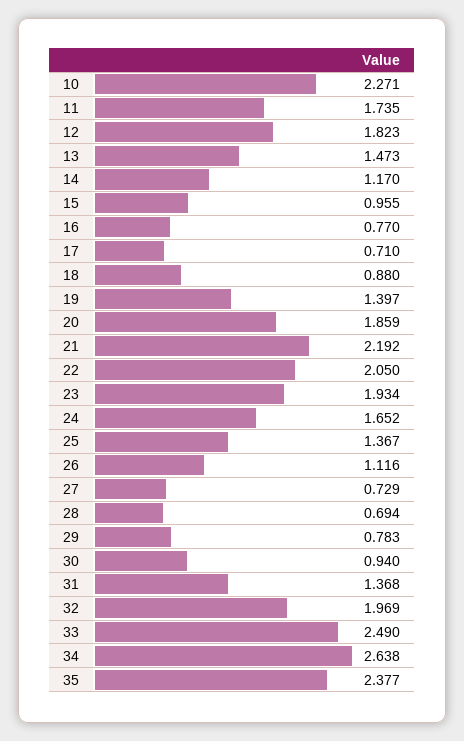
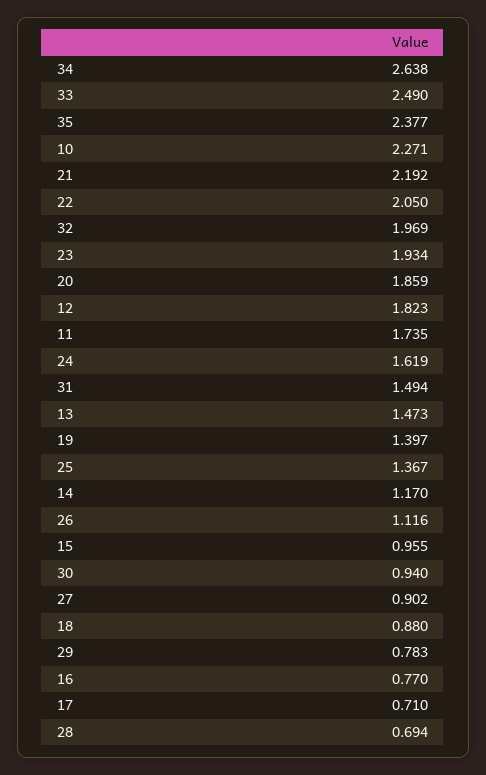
24: 1.652 -> 1.619
27: 0.729 -> 0.902
31: 1.368 -> 1.494

